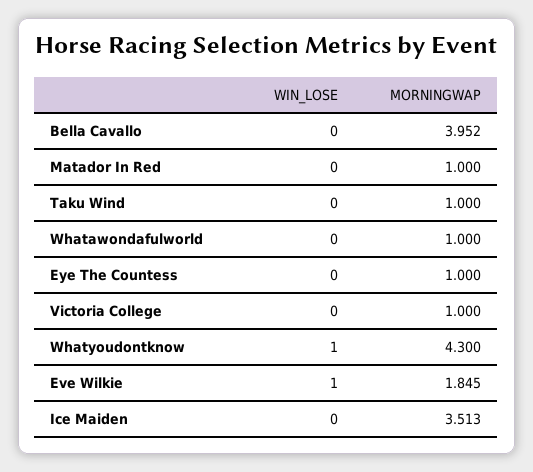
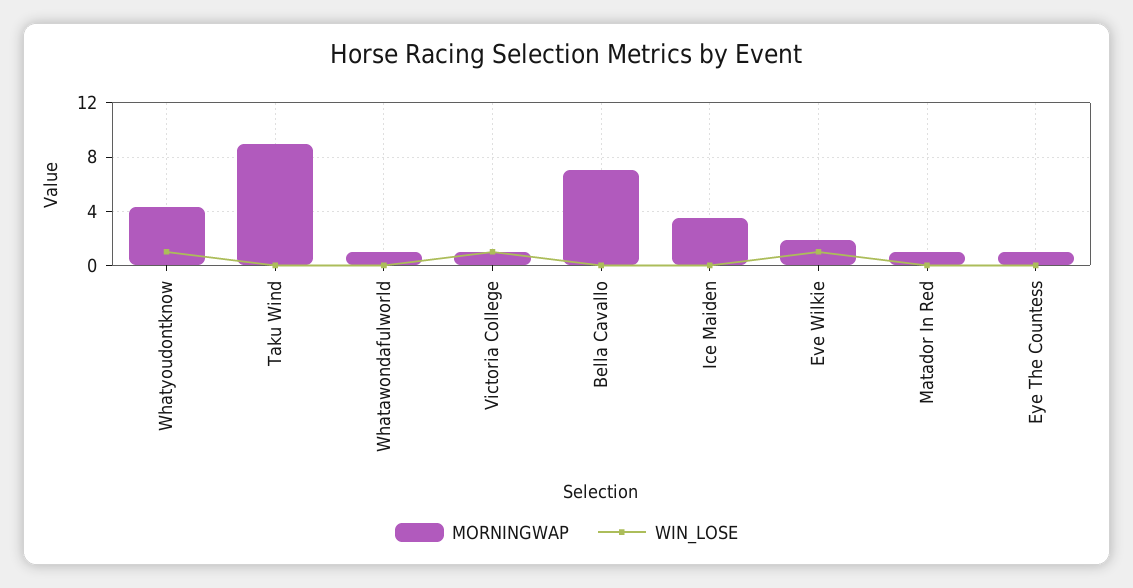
MORNINGWAP, Bella Cavallo: 3.952 -> 7
MORNINGWAP, Taku Wind: 1 -> 9
WIN_LOSE, Victoria College: 0 -> 1

